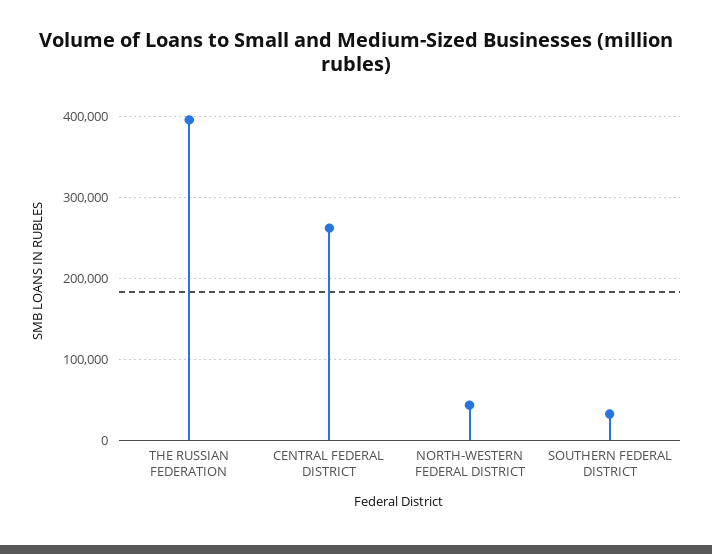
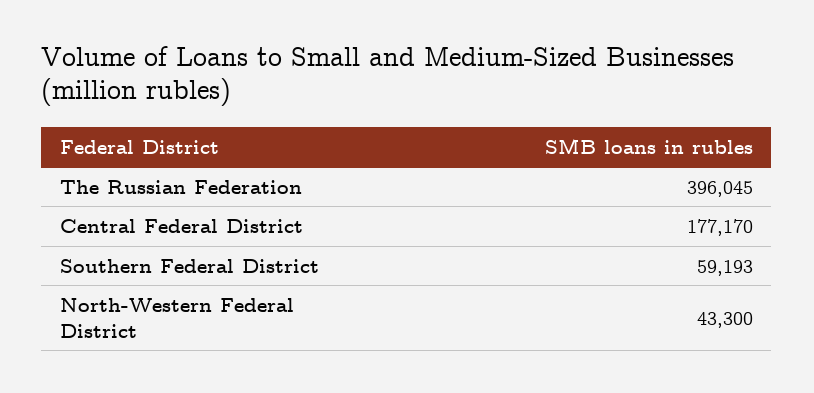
CENTRAL FEDERAL DISTRICT: 260000 -> 177170
SOUTHERN FEDERAL DISTRICT: 30000 -> 59193

